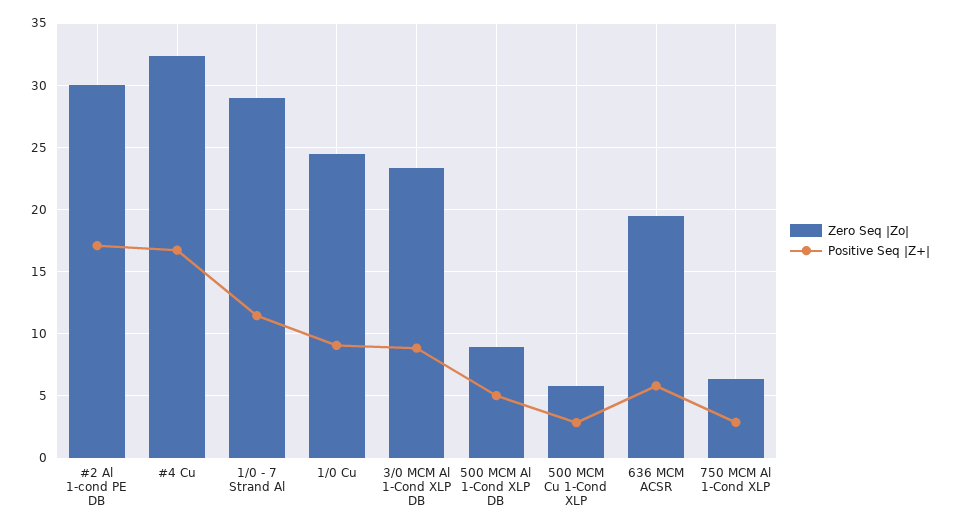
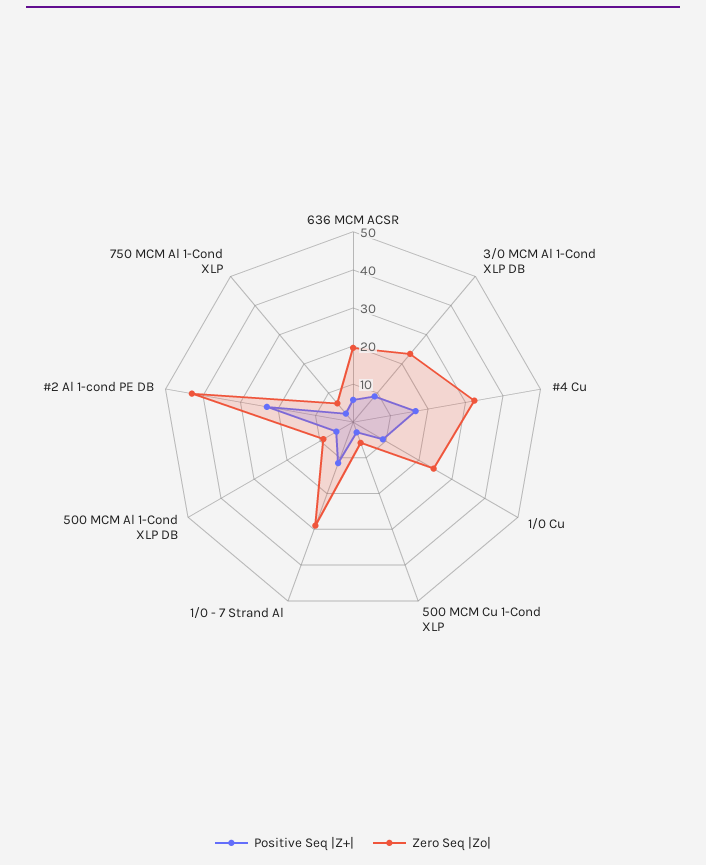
Zero Seq |Zo|, #2 Al 1-cond PE DB: 30 -> 42.5
Positive Seq |Z+|, #2 Al 1-cond PE DB: 17 -> 22.5

